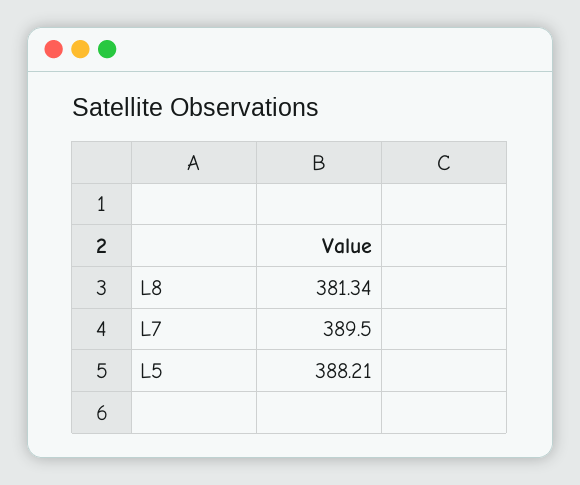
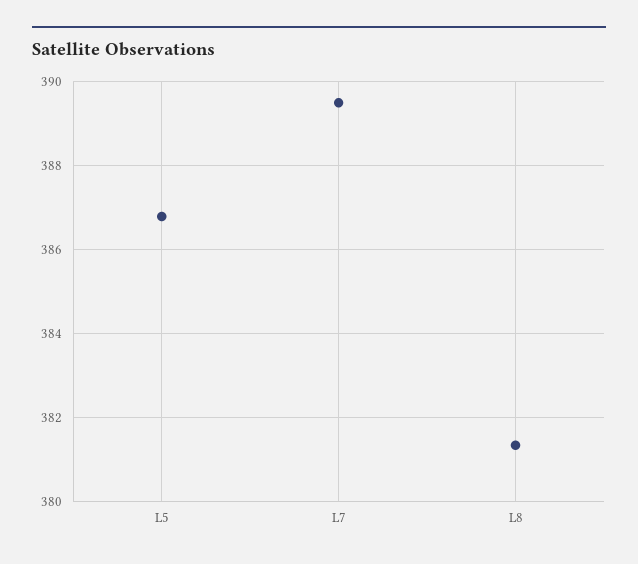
L5: 388.21 -> 386.8

